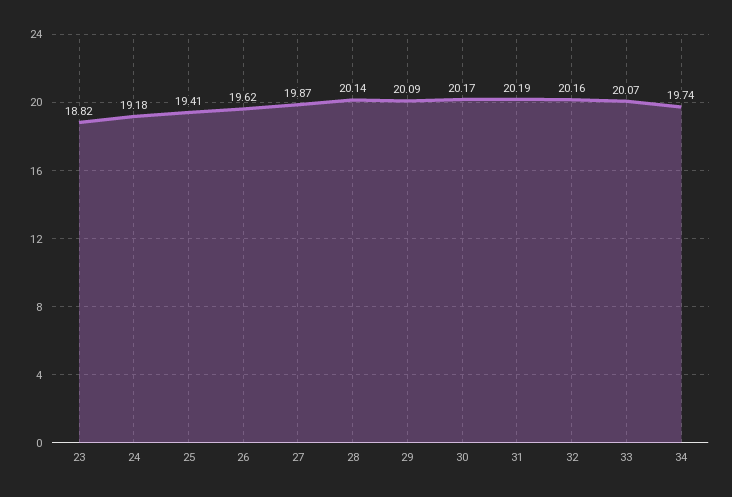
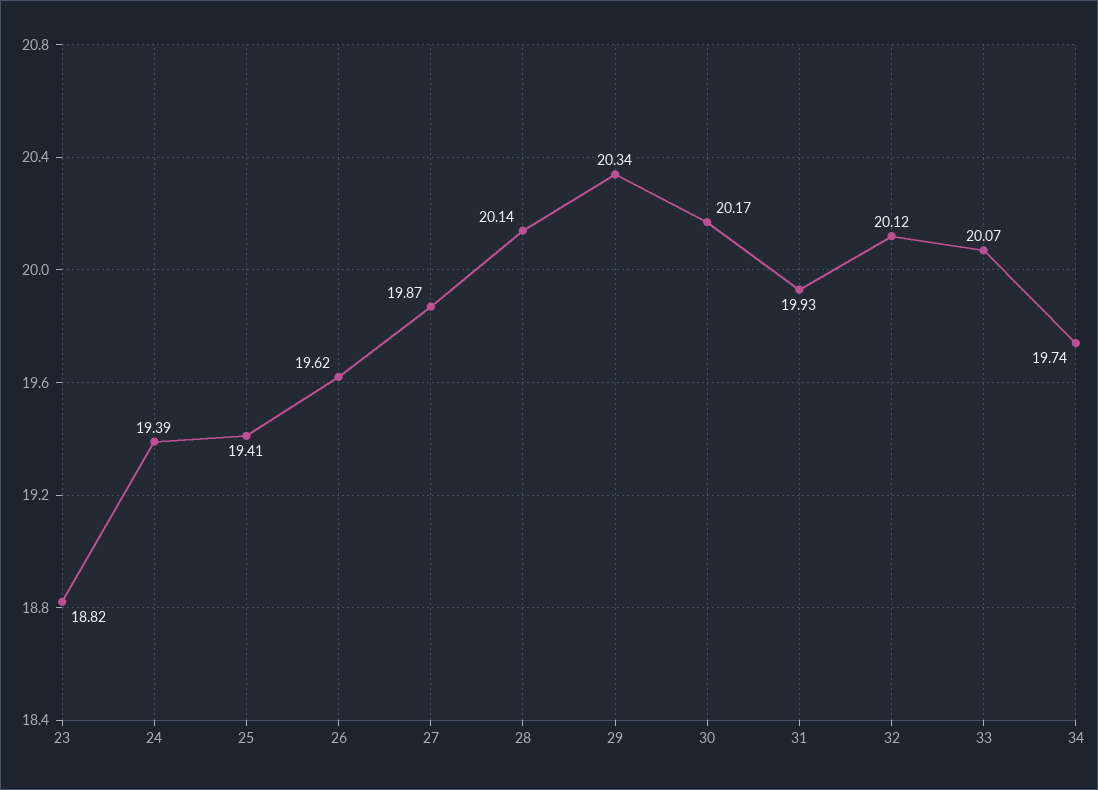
24: 19.18 -> 19.39
29: 20.09 -> 20.34
31: 20.19 -> 19.93
32: 20.16 -> 20.12

